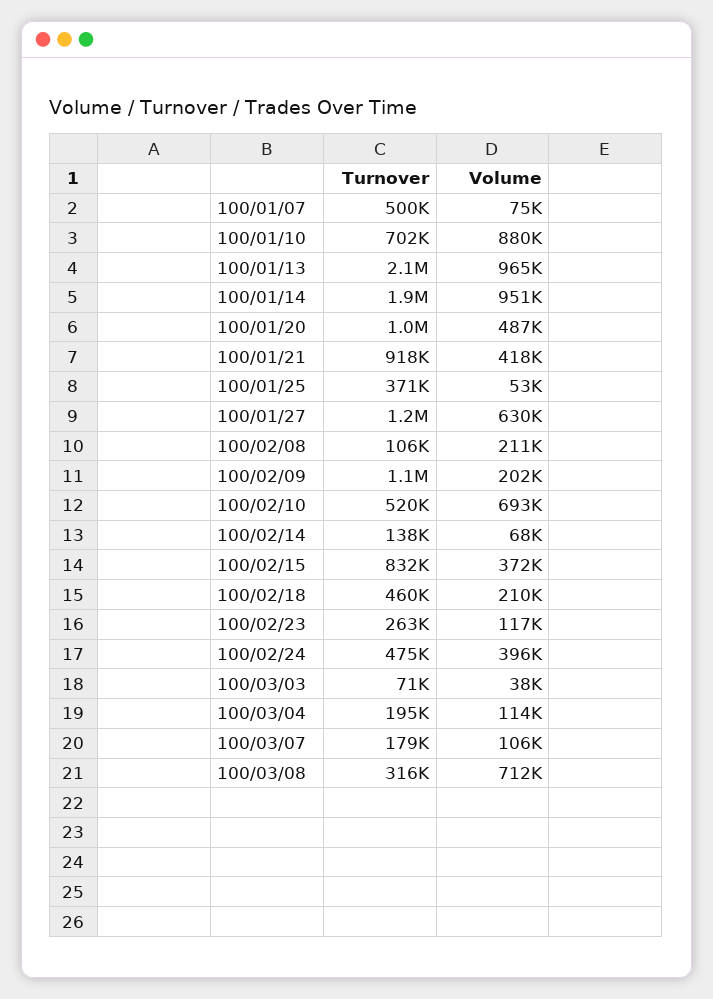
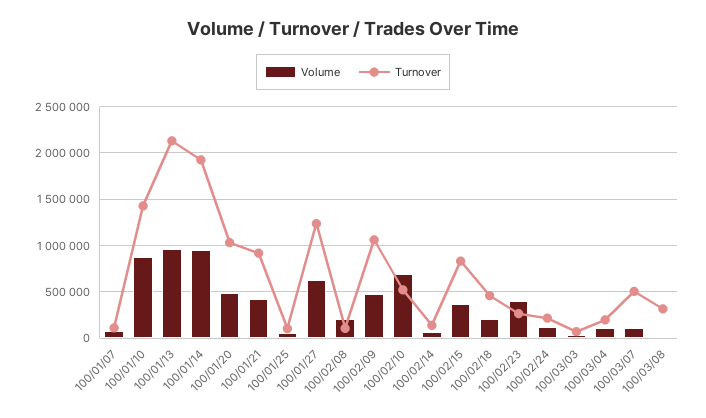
Turnover, 100/01/07: 500000 -> 100000
Turnover, 100/01/10: 702000 -> 1400000
Turnover, 100/01/25: 371000 -> 100000
Volume, 100/02/09: 202000 -> 500000
Volume, 100/02/23: 117000 -> 400000
Turnover, 100/02/24: 475000 -> 200000
Volume, 100/02/24: 396000 -> 100000
Turnover, 100/03/07: 179000 -> 500000
Volume, 100/03/08: 712000 -> 0

